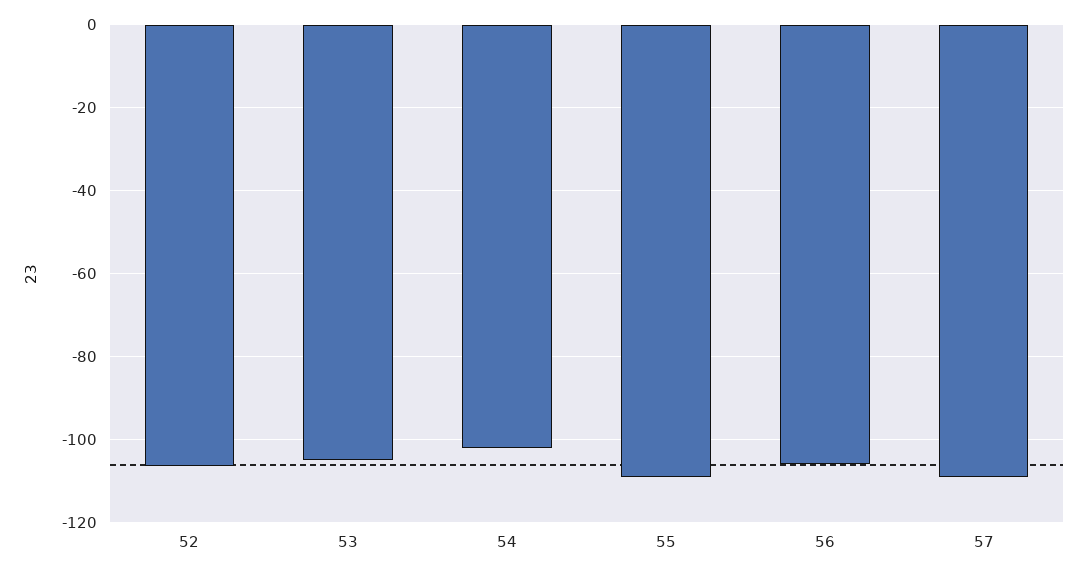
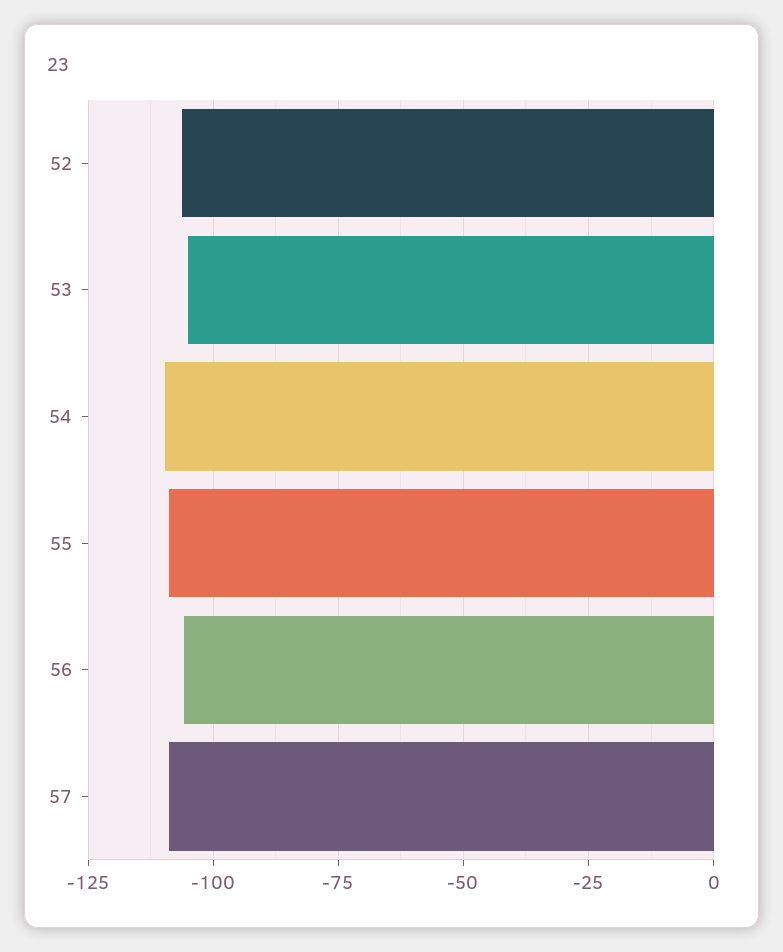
54: -102 -> -110

